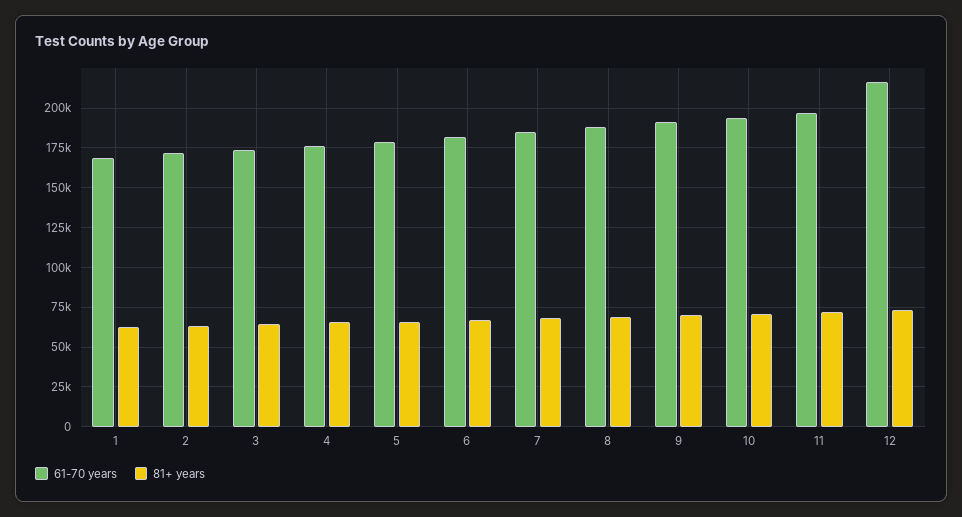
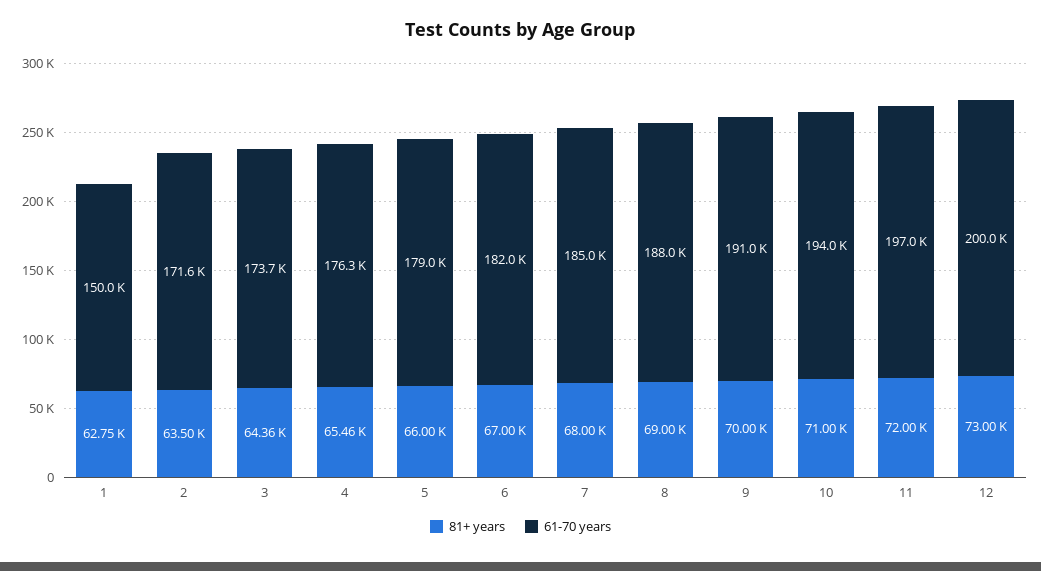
61-70 years, 1: 170000 -> 150000
61-70 years, 12: 215000 -> 200000

